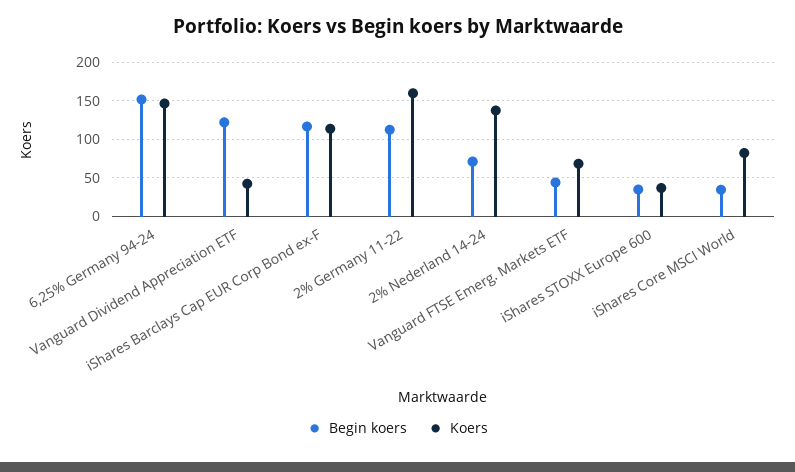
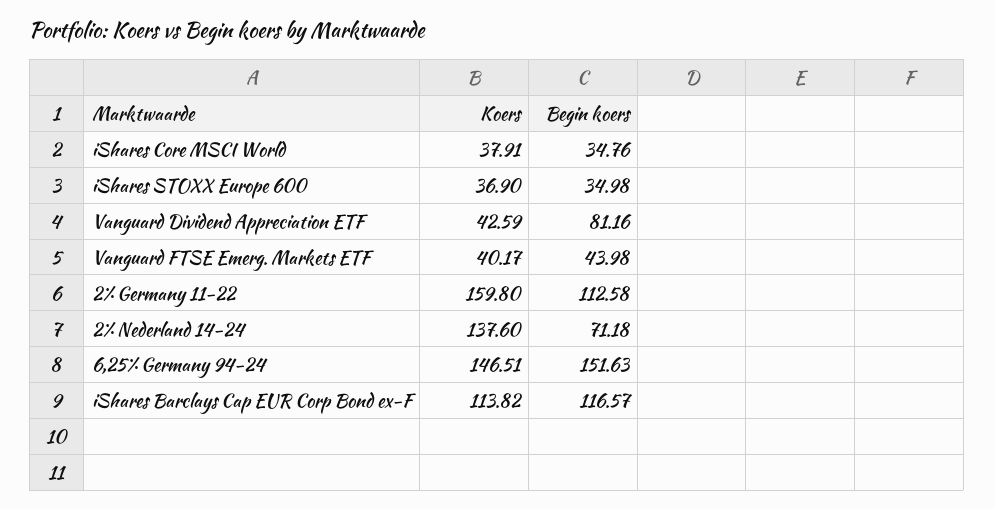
Begin koers, Vanguard Dividend Appreciation ETF: 120 -> 81.16
Koers, Vanguard FTSE Emerg. Markets ETF: 70 -> 40.17
Koers, iShares Core MSCI World: 80 -> 37.91

